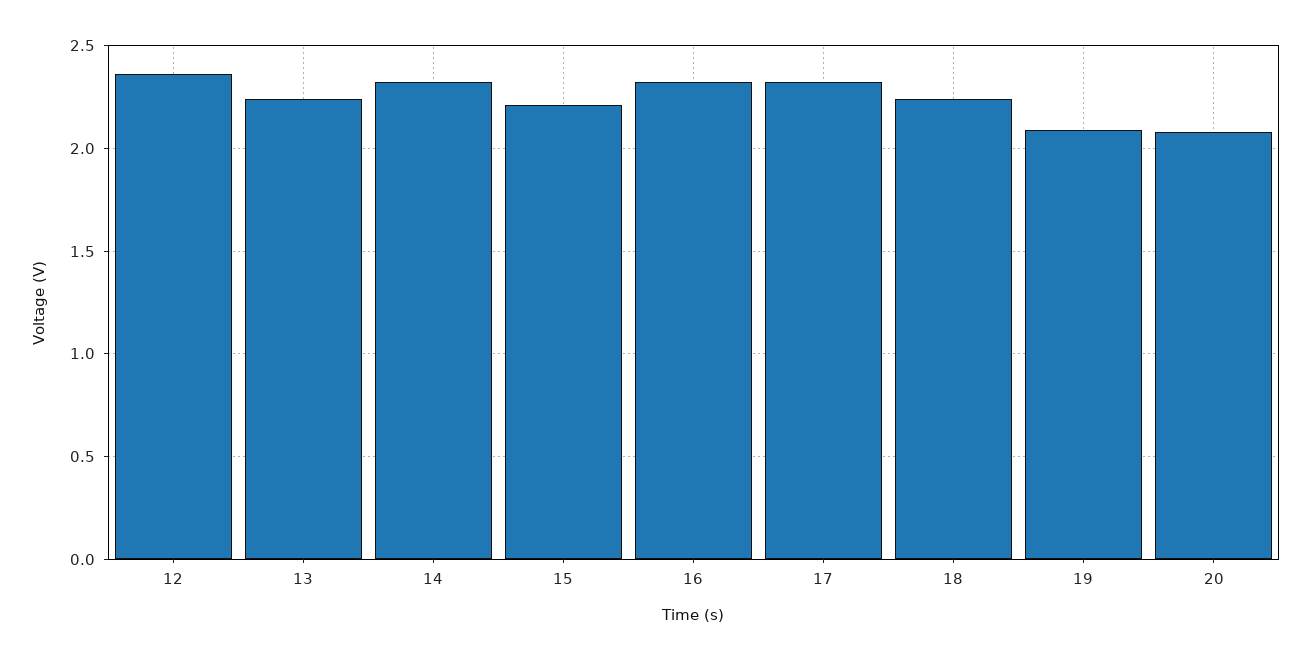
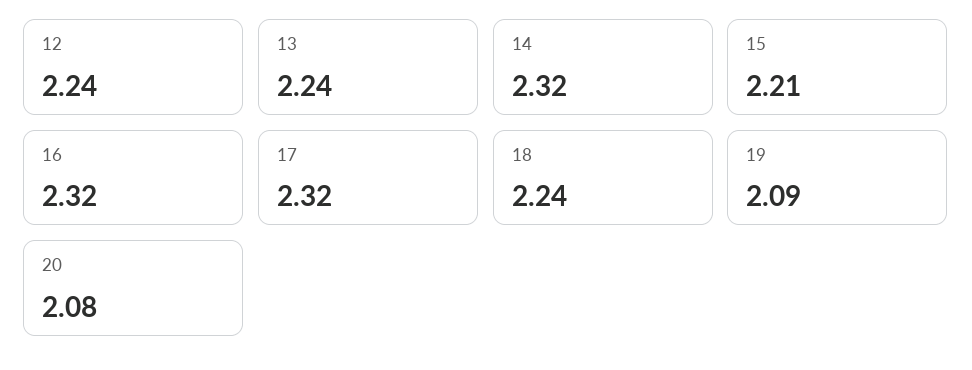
12: 2.35 -> 2.24

